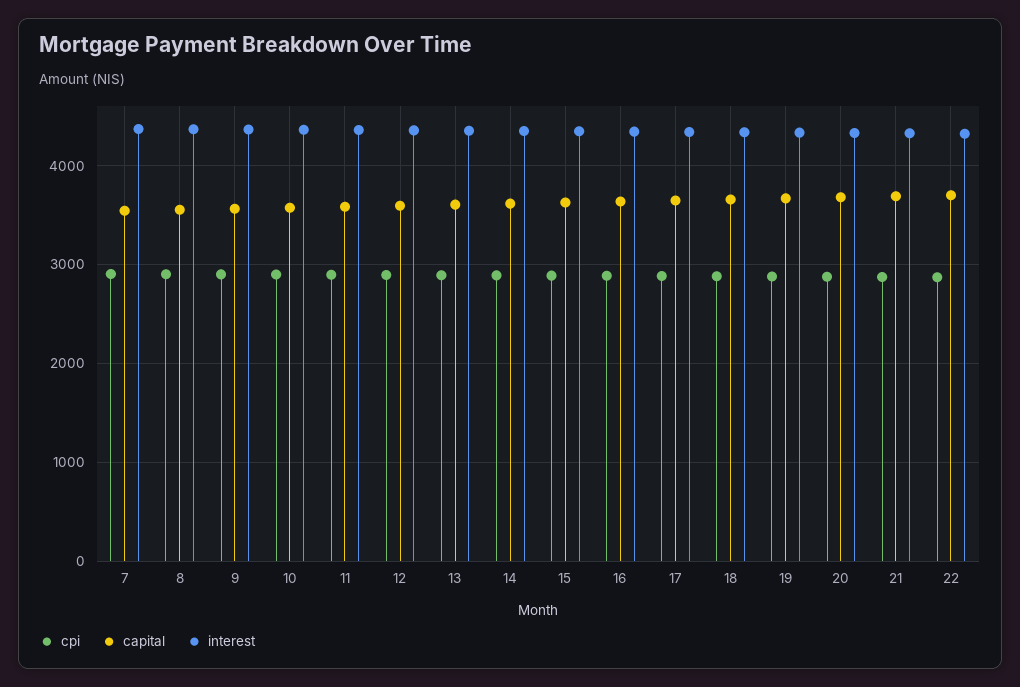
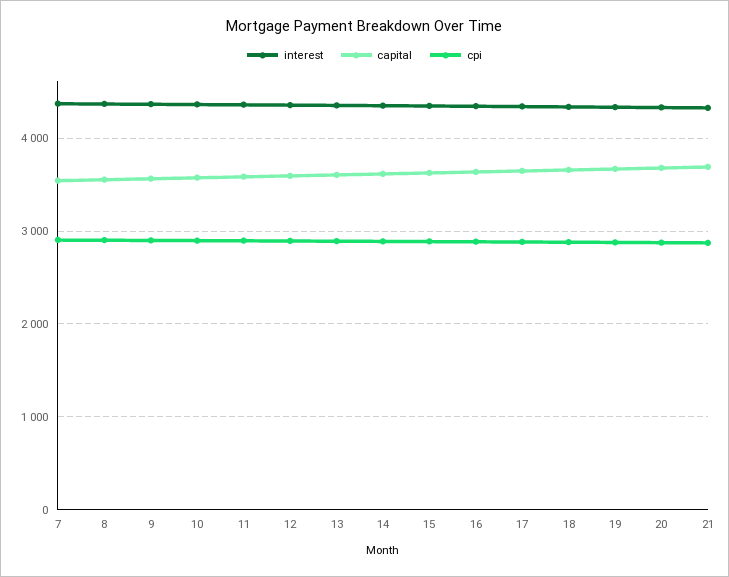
cpi, 22: 2900 -> none
capital, 22: 3700 -> none
interest, 22: 4300 -> none

